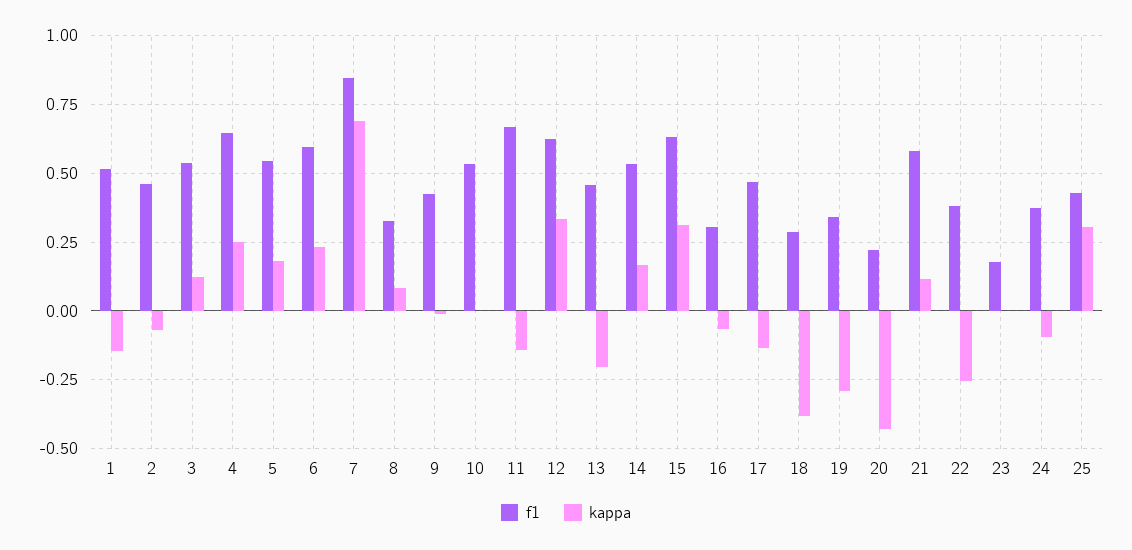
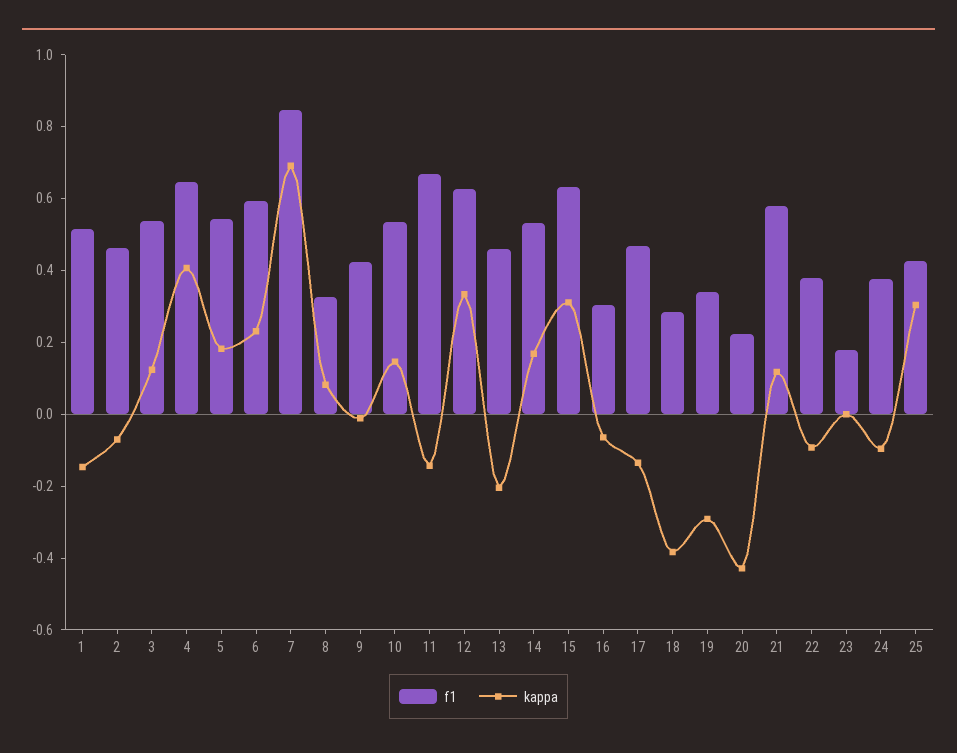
kappa, 4: 0.25 -> 0.4
kappa, 10: 0 -> 0.15
kappa, 22: -0.25 -> -0.1

